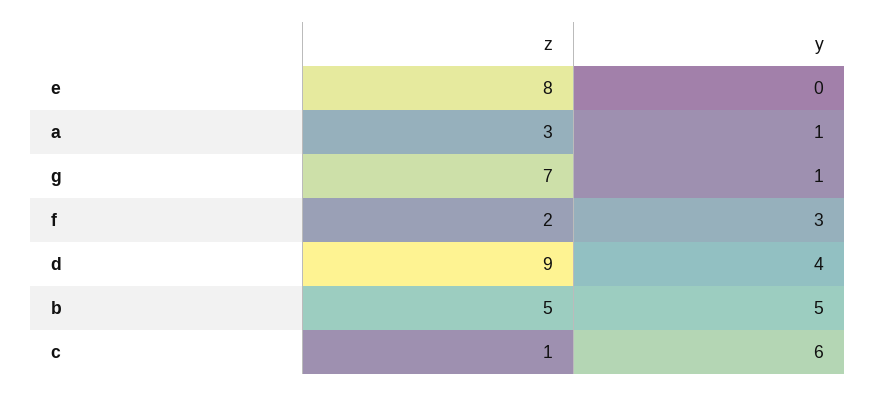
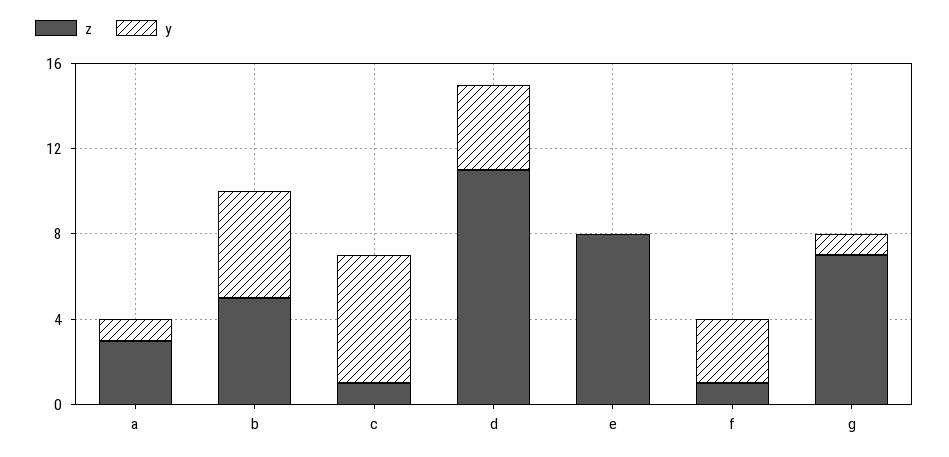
z, f: 2 -> 1
z, d: 9 -> 11

